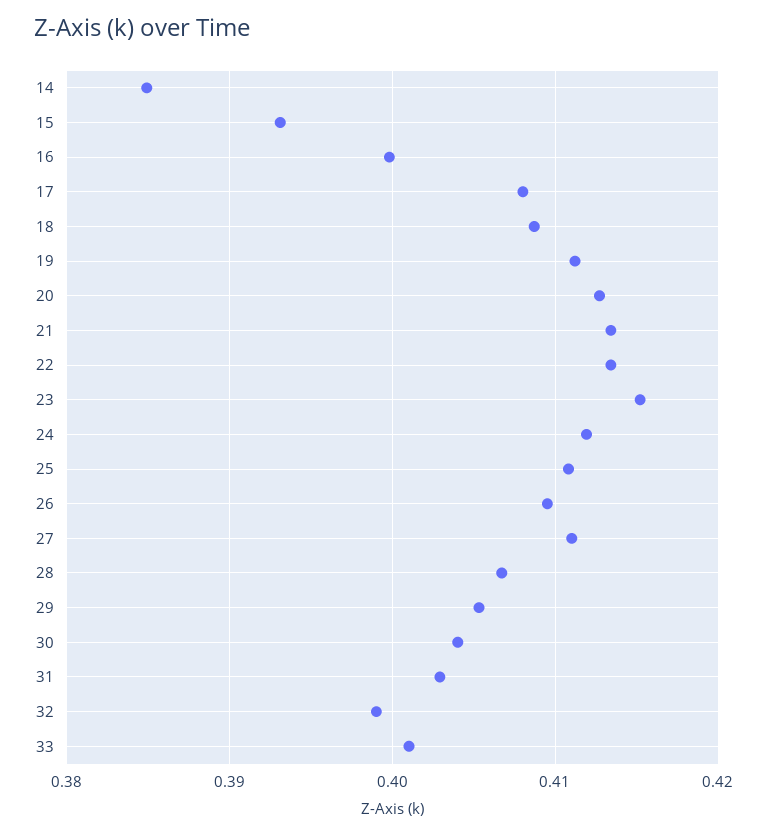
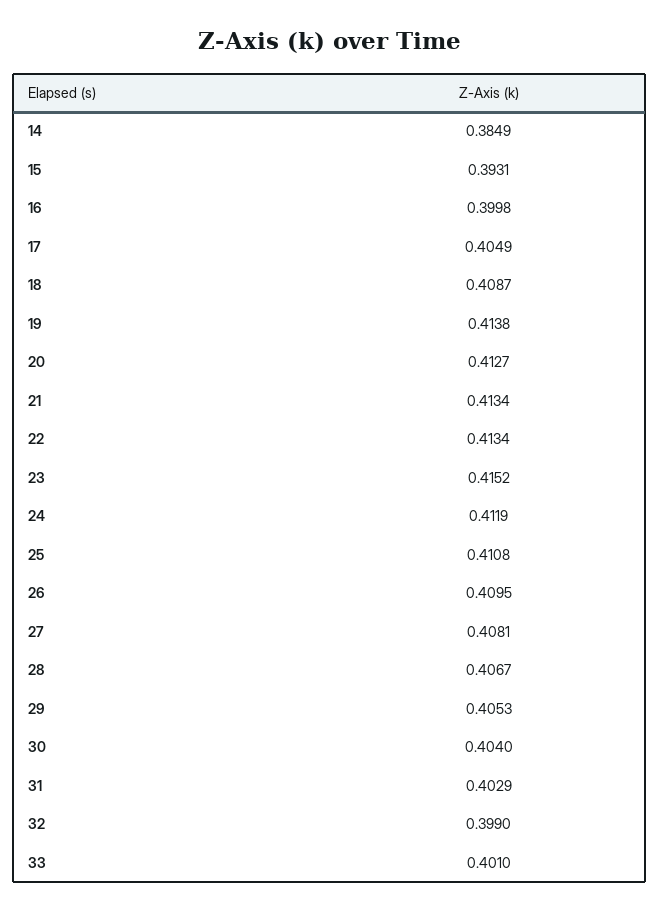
17: 0.408 -> 0.4049
19: 0.411 -> 0.4138
27: 0.411 -> 0.4081

